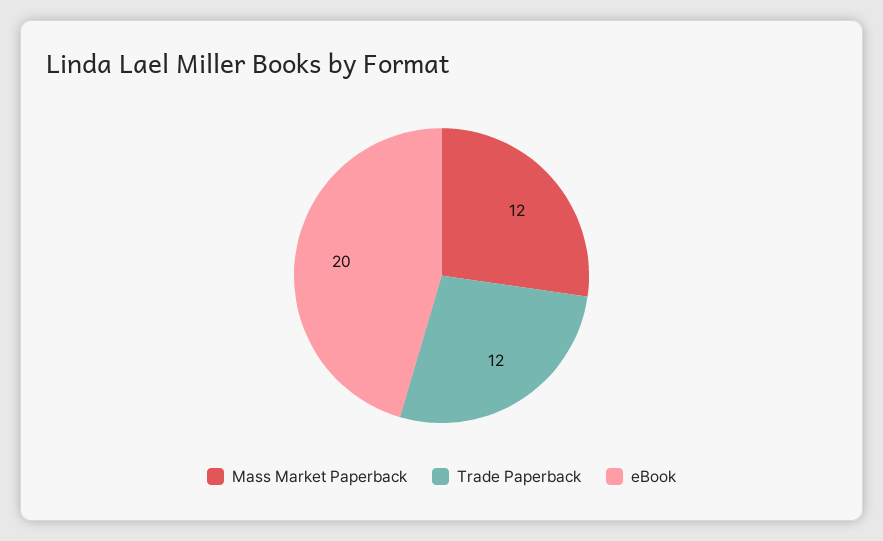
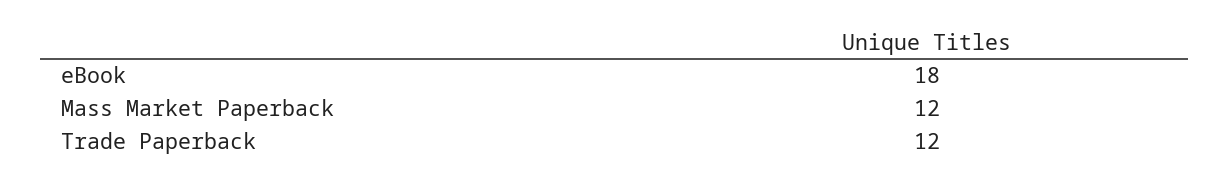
eBook: 20 -> 18

